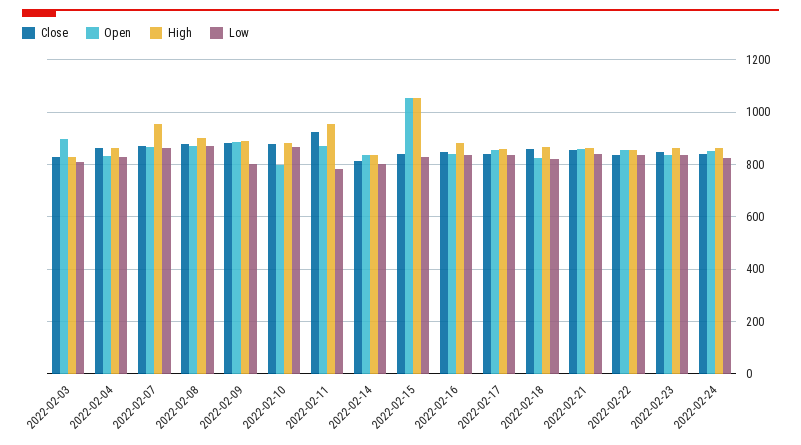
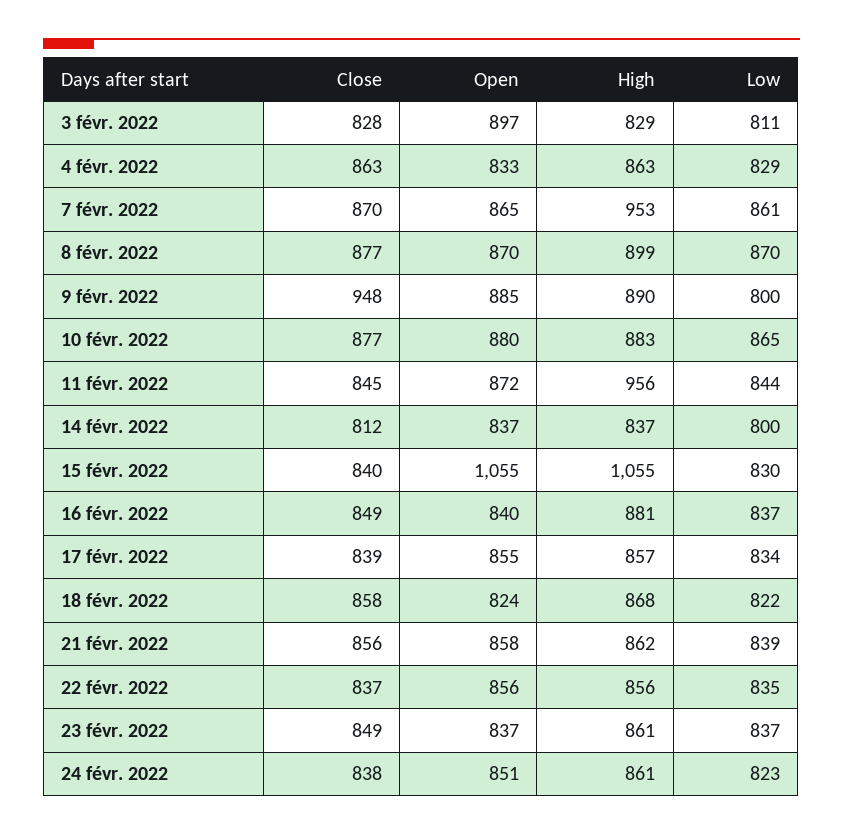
Close, 2022-02-09: 875 -> 948
Open, 2022-02-10: 800 -> 880
Close, 2022-02-11: 925 -> 845
Low, 2022-02-11: 775 -> 844

